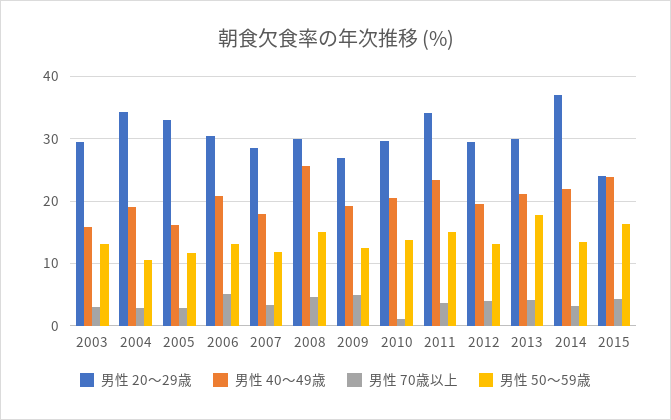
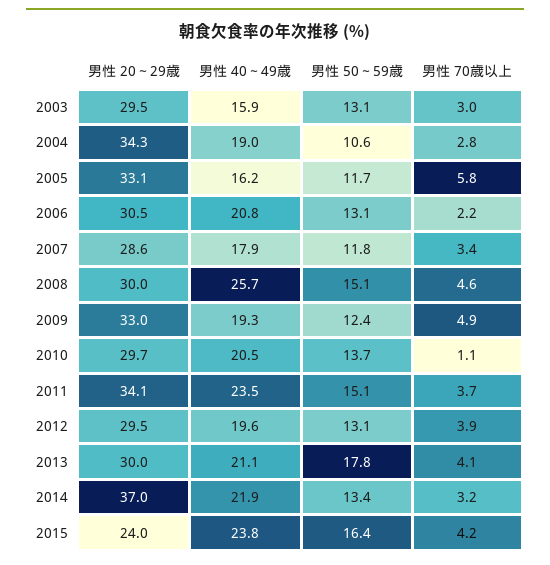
男性 70歳以上, 2005: 3 -> 5.8
男性 70歳以上, 2006: 5 -> 2.2
男性 20～29歳, 2009: 27 -> 33

